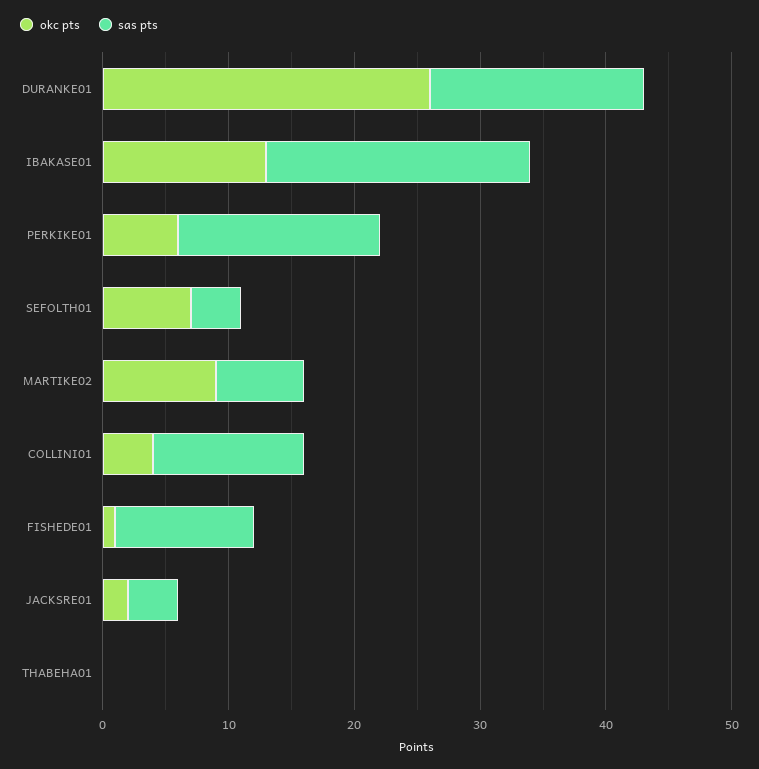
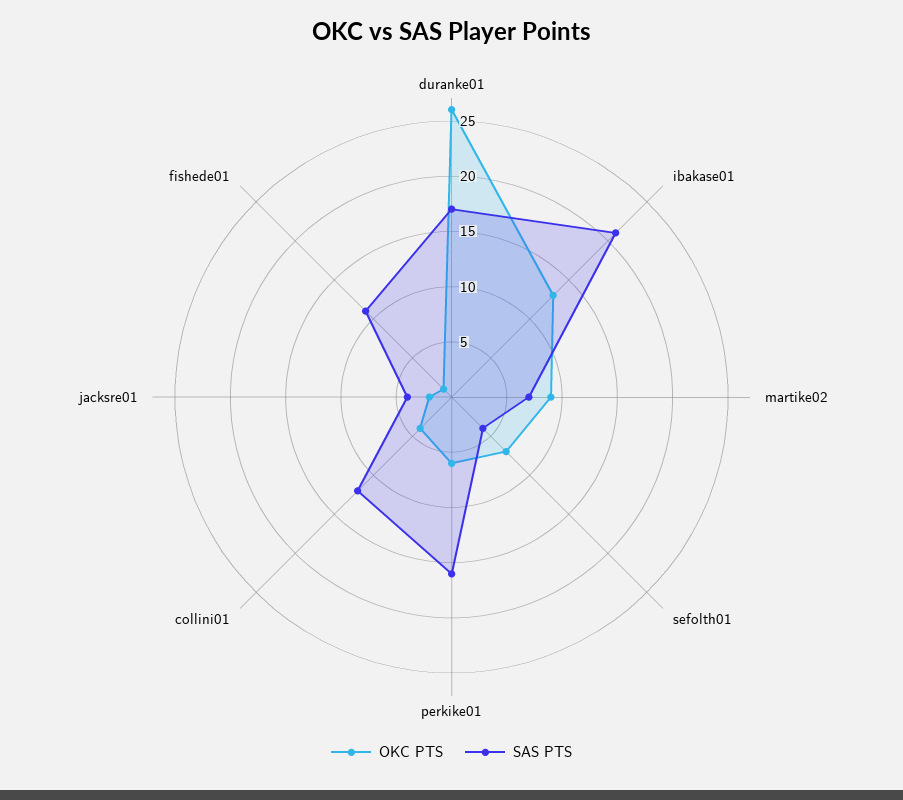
okc pts, THABEHA01: 0 -> none
sas pts, THABEHA01: 0 -> none

